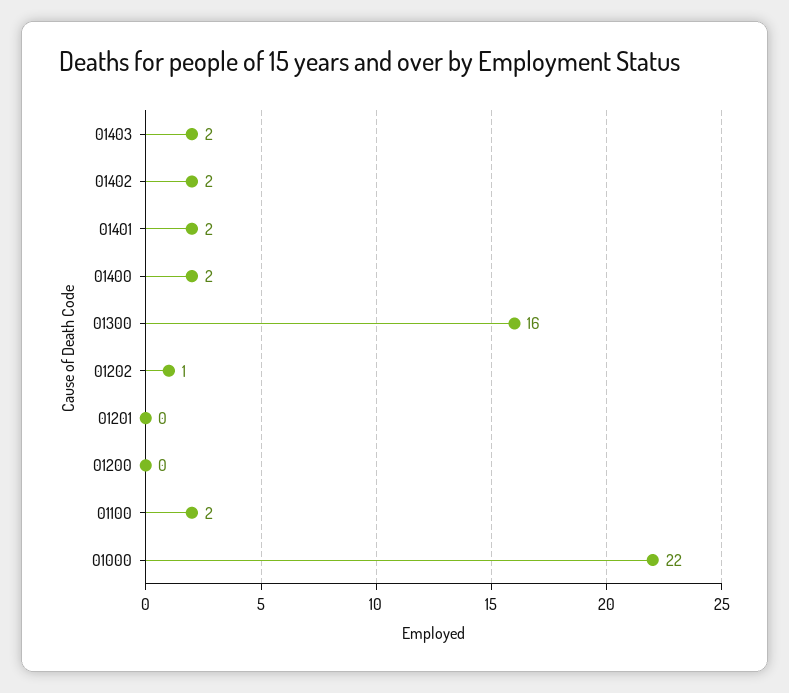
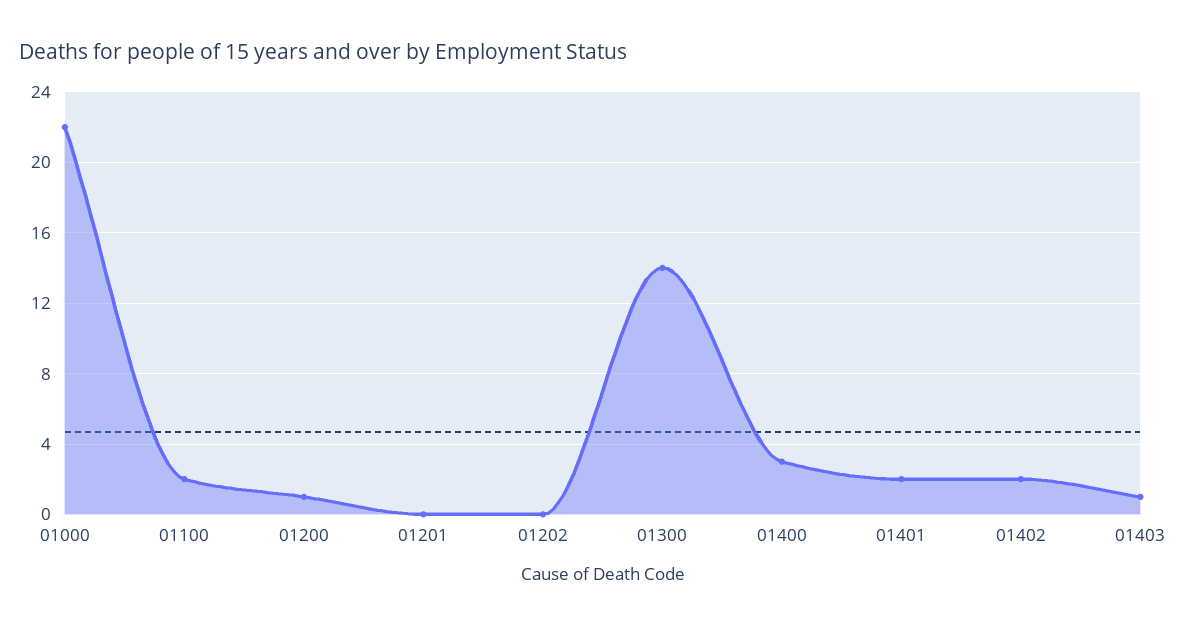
01403: 2 -> 1
01400: 2 -> 3
01300: 16 -> 14
01202: 1 -> 0
01200: 0 -> 1

